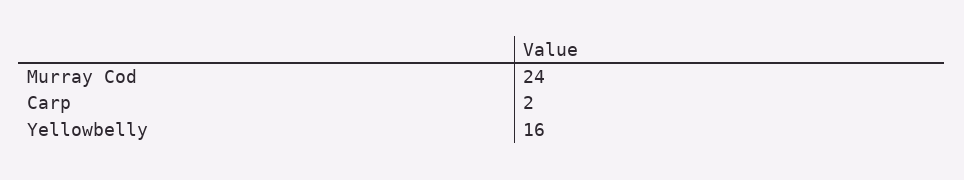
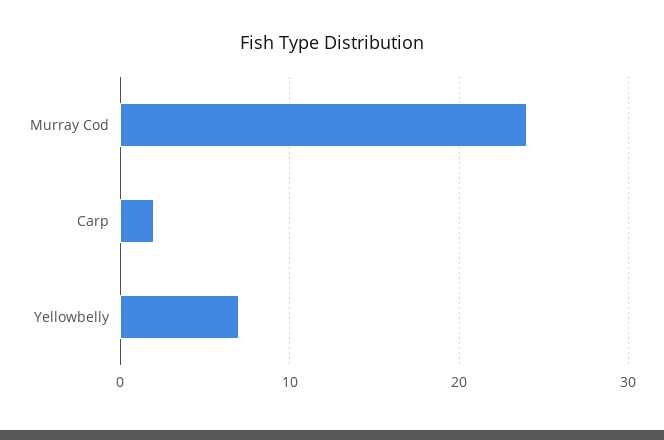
Yellowbelly: 16 -> 7

